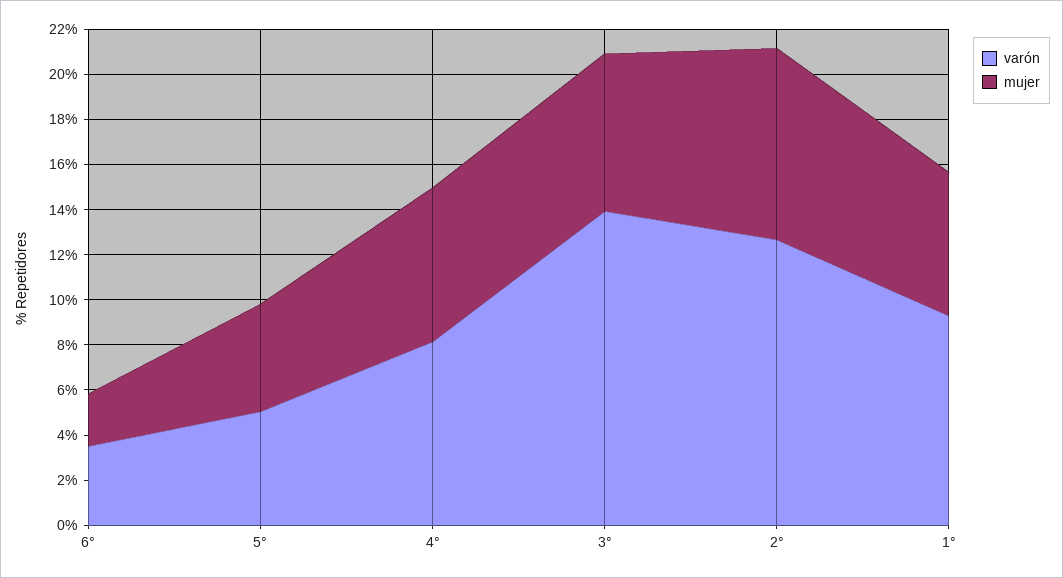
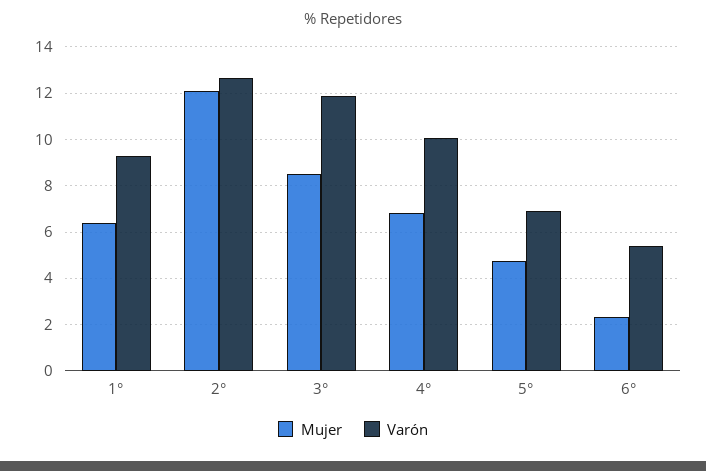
varón, 6°: 3.5 -> 5.5
varón, 5°: 5 -> 7
varón, 4°: 8 -> 10
varón, 3°: 14 -> 12
mujer, 3°: 7 -> 8.5
mujer, 2°: 8.5 -> 12

